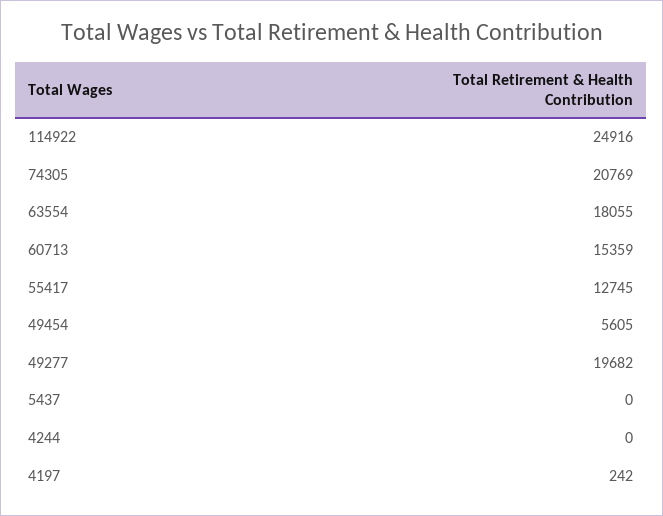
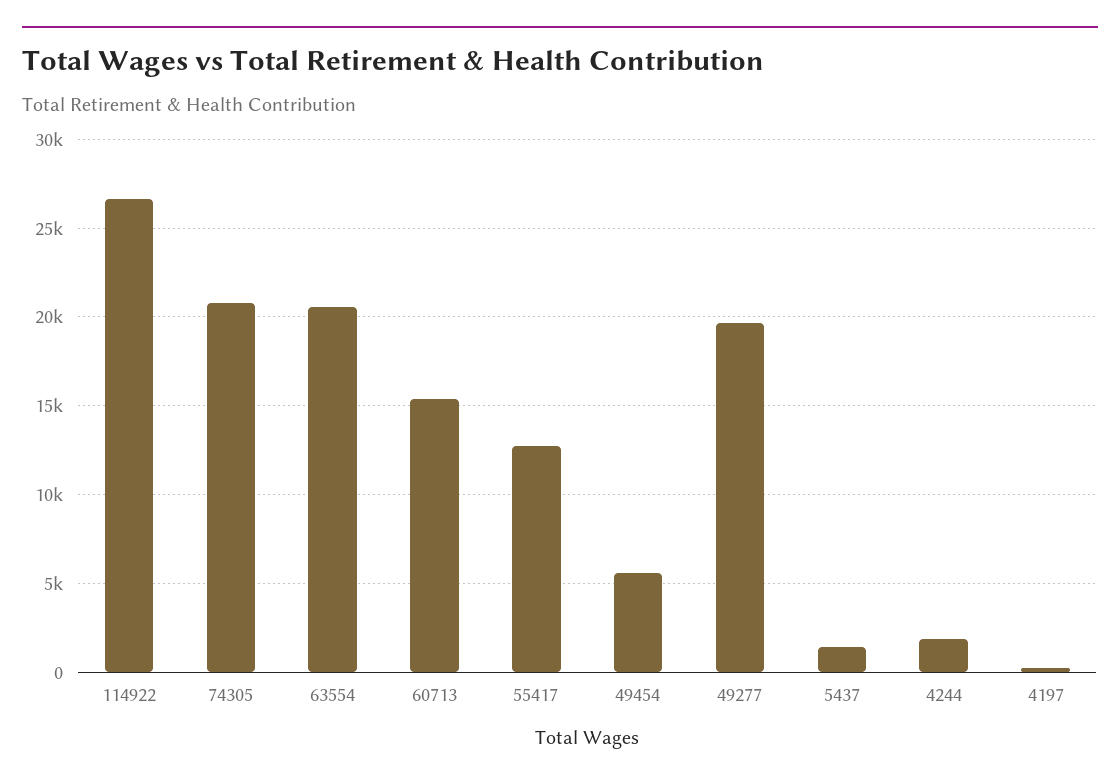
114922: 24916 -> 26500
63554: 18055 -> 20500
5437: 0 -> 1500
4244: 0 -> 2000

